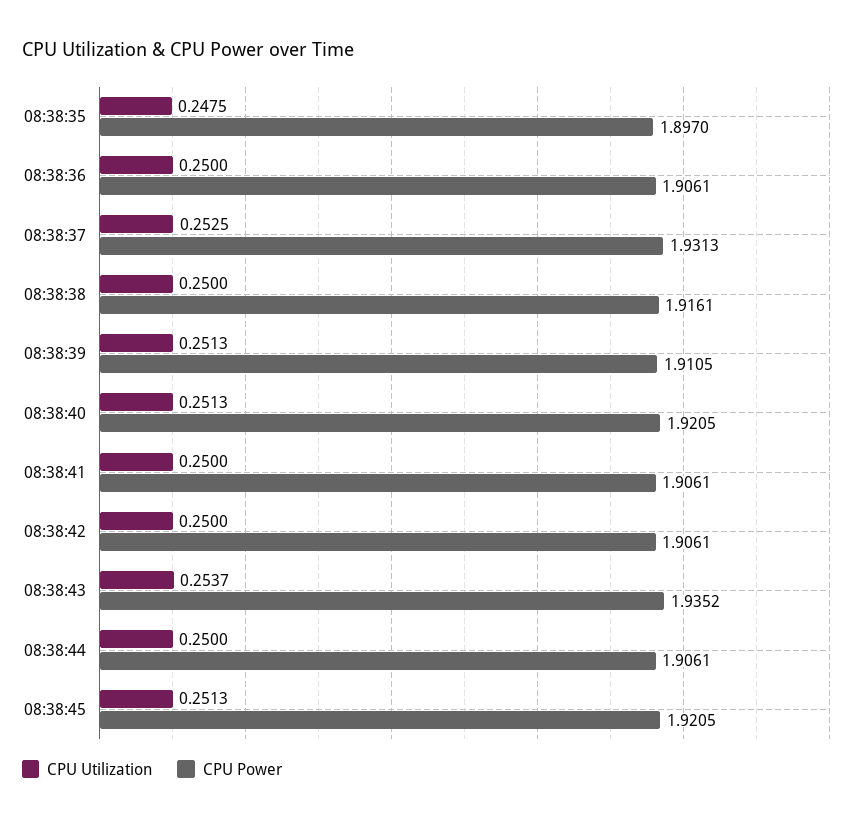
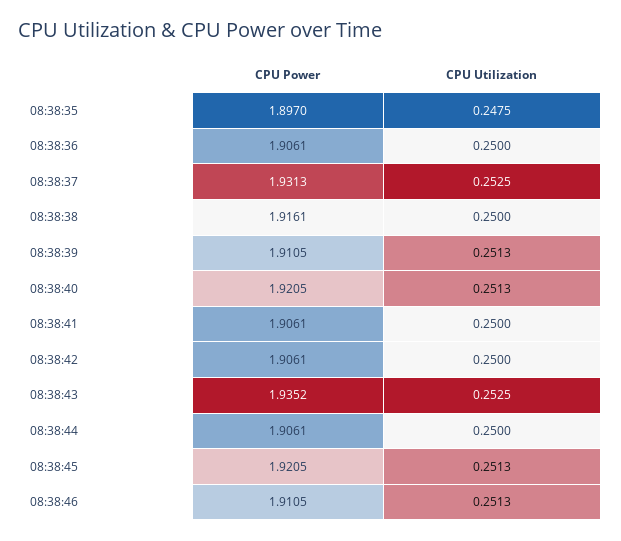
CPU Utilization, 08:38:43: 0.2537 -> 0.2525
CPU Power, 08:38:46: none -> 1.9105
CPU Utilization, 08:38:46: none -> 0.2513

